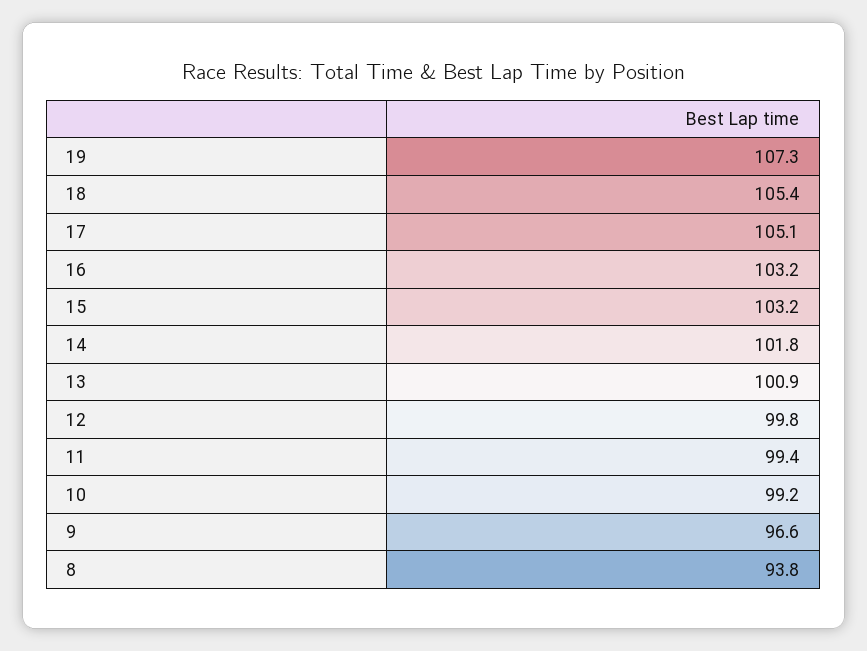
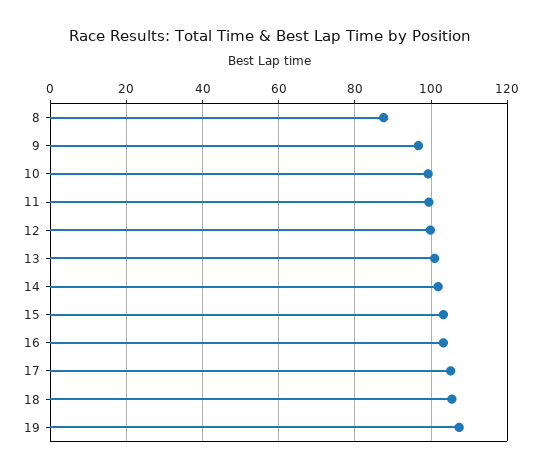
8: 93.8 -> 88

